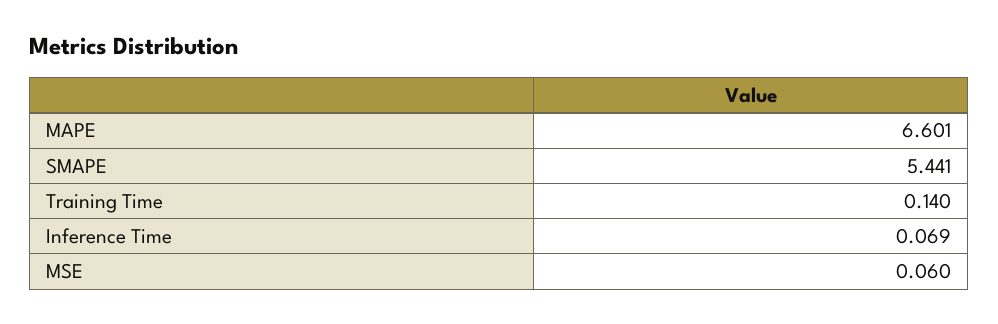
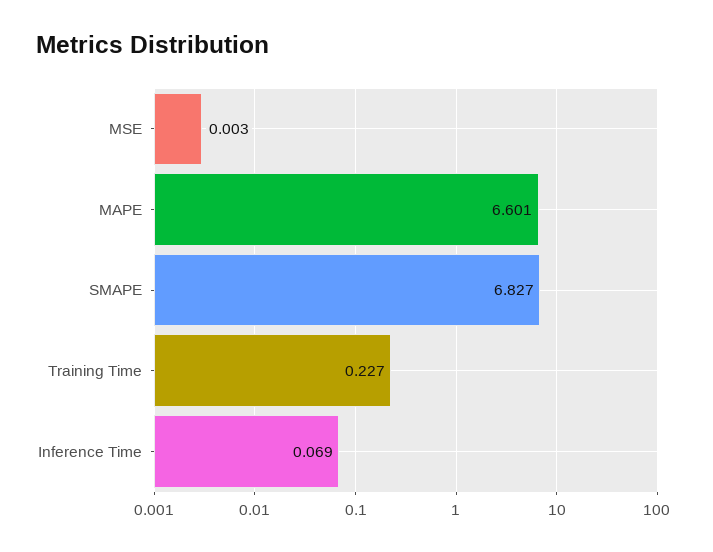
SMAPE: 5.441 -> 6.827
Training Time: 0.14 -> 0.227
MSE: 0.06 -> 0.003

